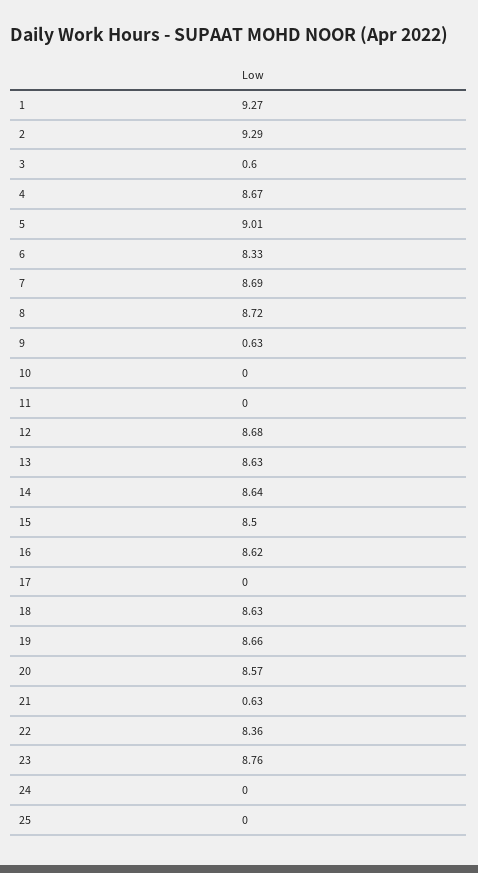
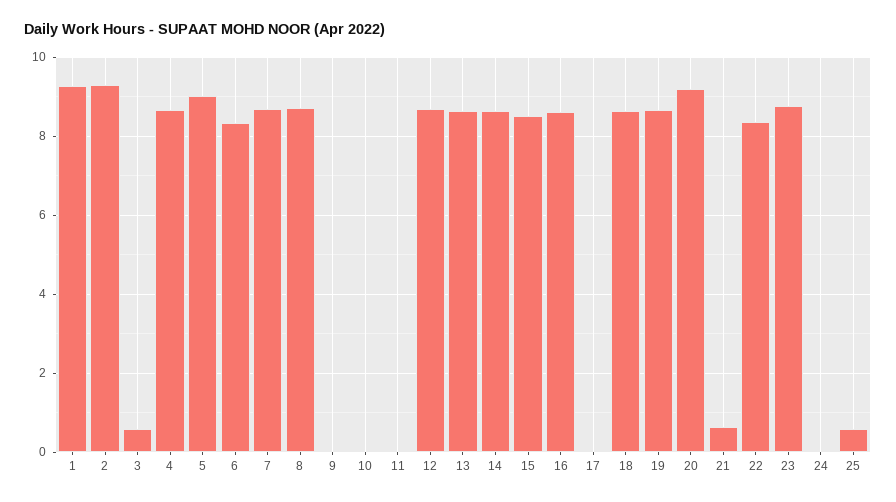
9: 0.63 -> 0
20: 8.57 -> 9.2
25: 0 -> 0.6

